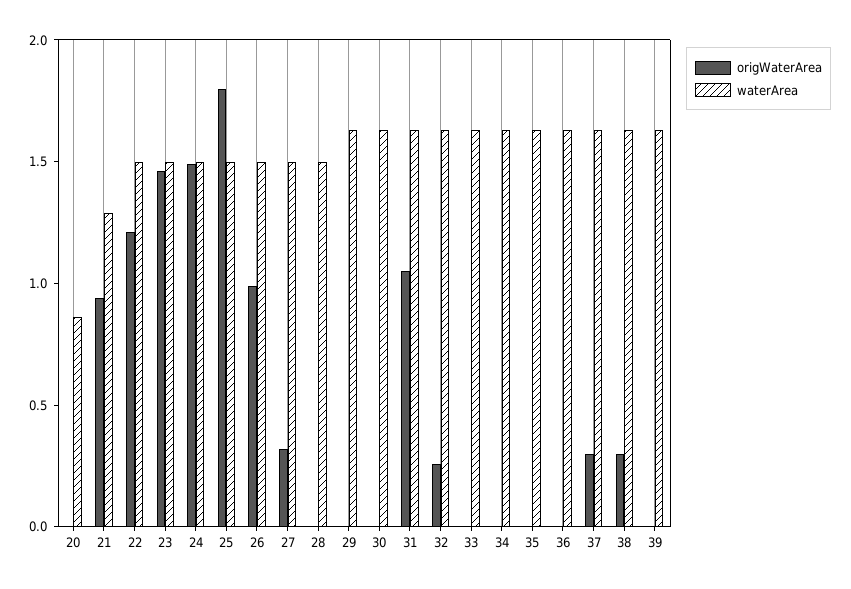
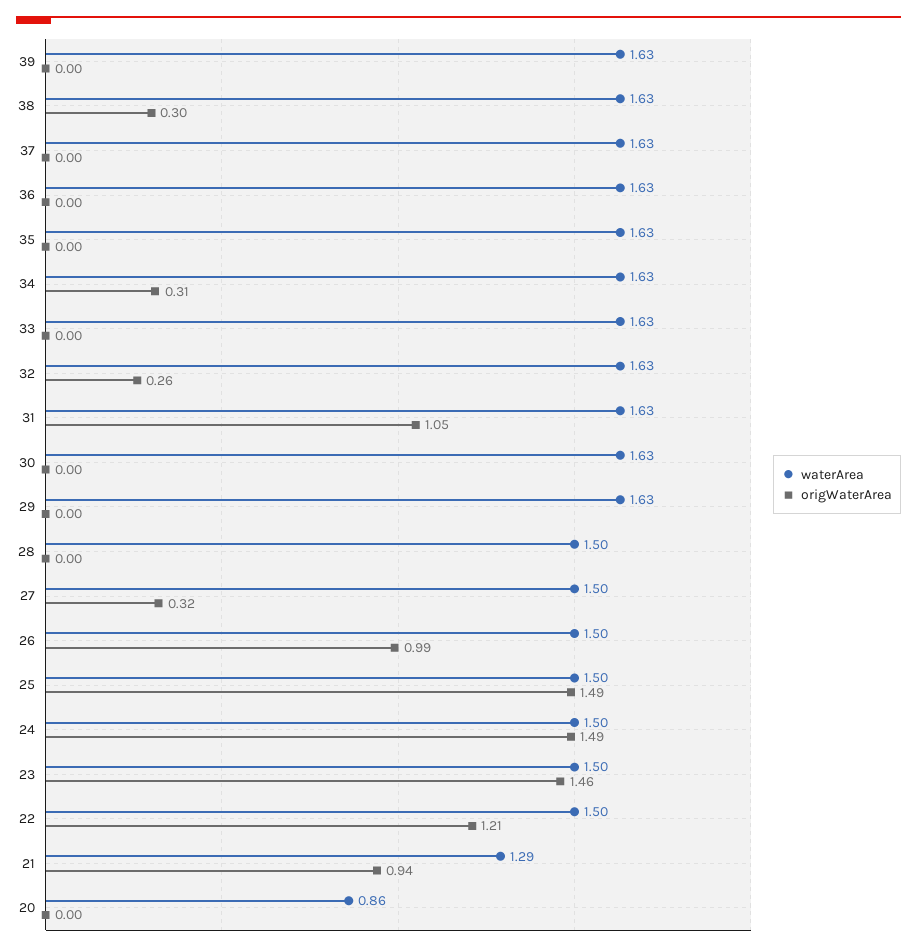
origWaterArea, 25: 1.8 -> 1.49
origWaterArea, 34: 0 -> 0.31
origWaterArea, 37: 0.3 -> 0

